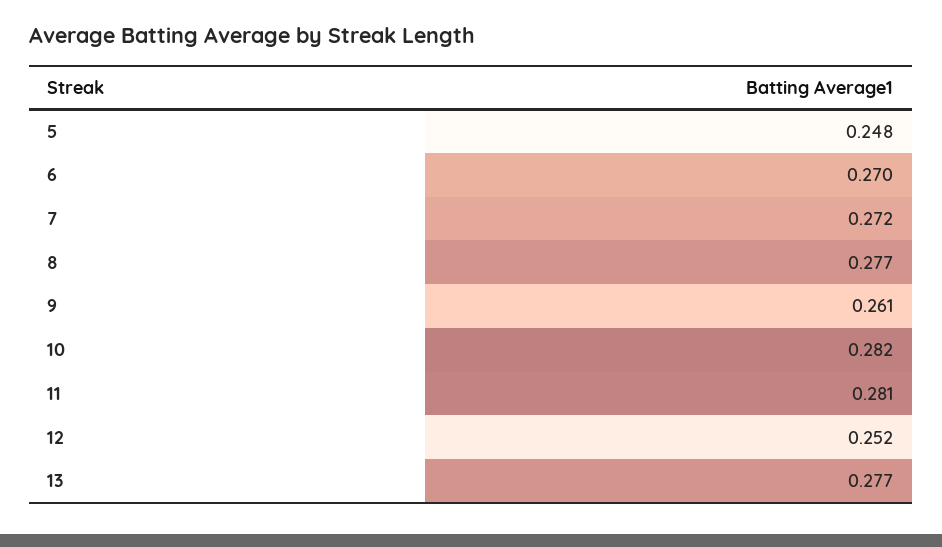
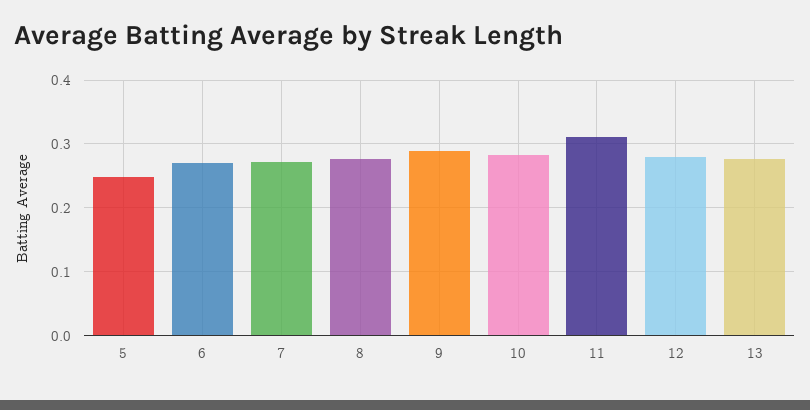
9: 0.261 -> 0.29
11: 0.281 -> 0.31
12: 0.252 -> 0.28

